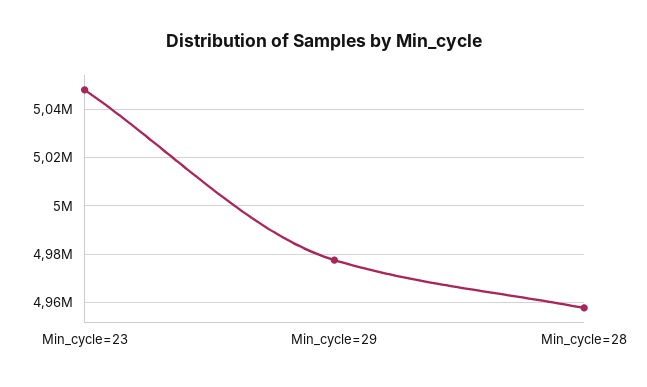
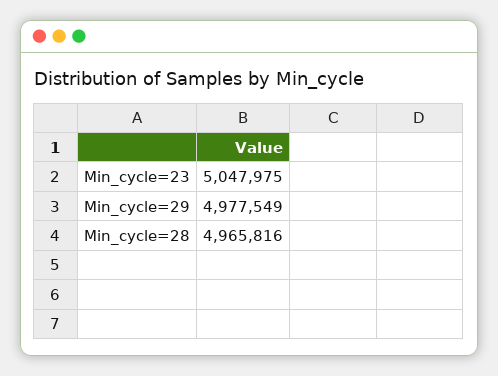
Min_cycle=28: 4957500 -> 4965816

